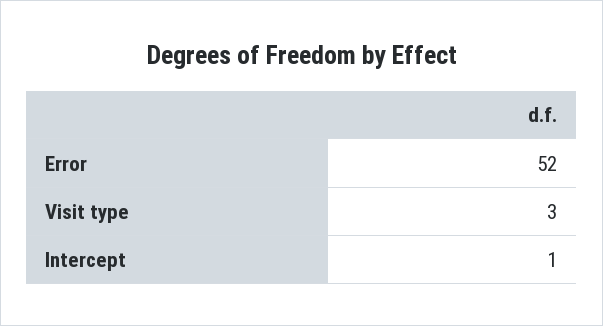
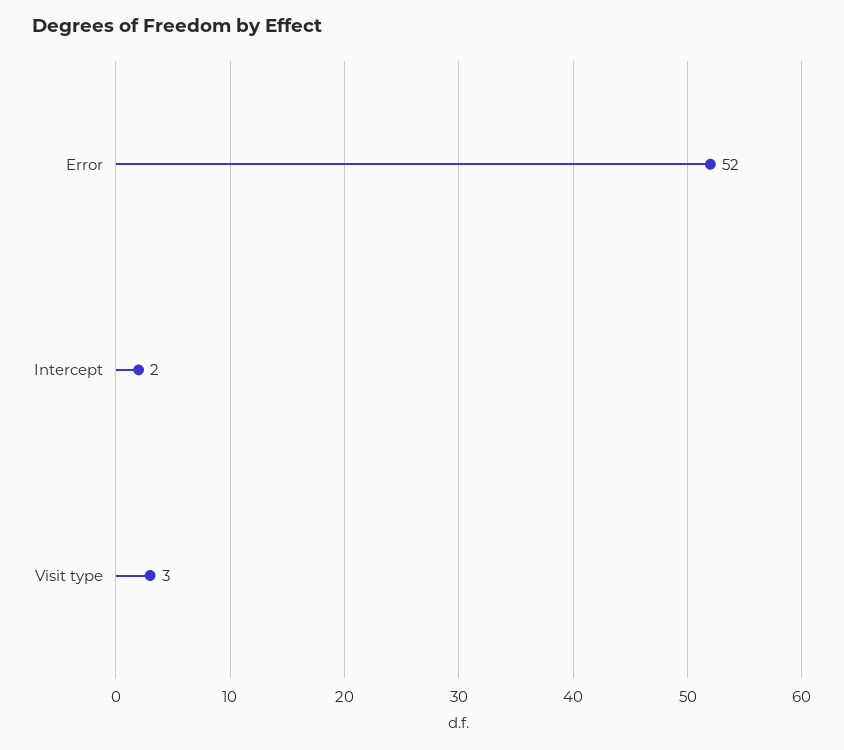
Intercept: 1 -> 2

